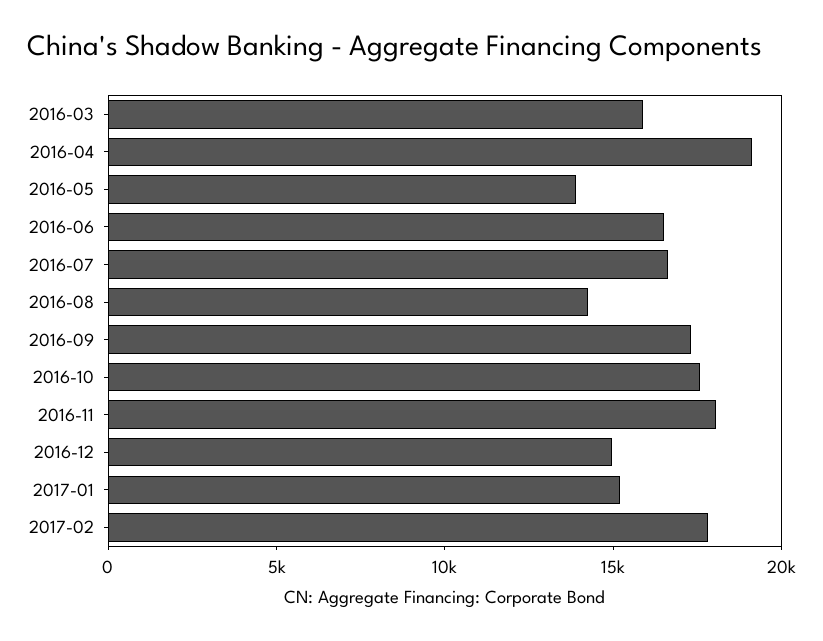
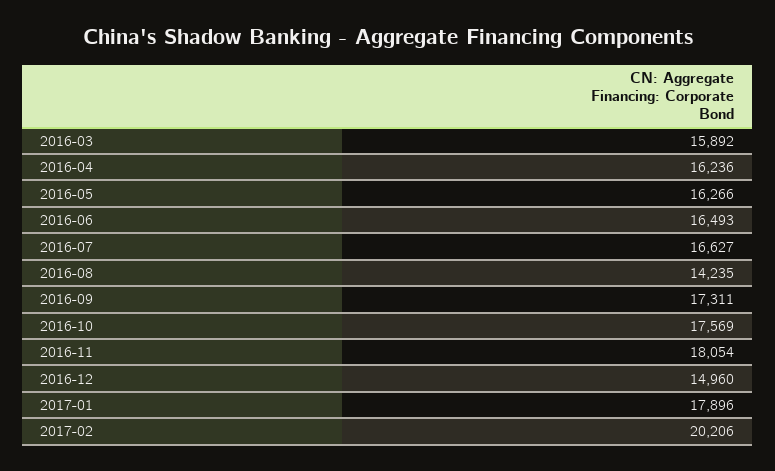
2016-04: 19000 -> 16236
2016-05: 14000 -> 16266
2017-01: 15000 -> 17896
2017-02: 18000 -> 20206

